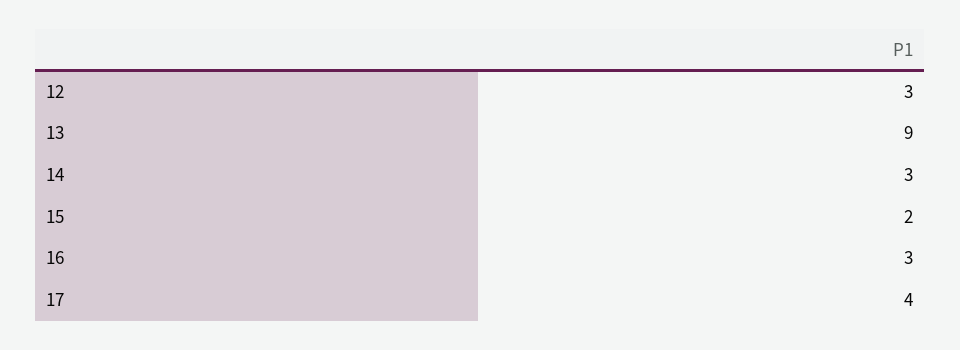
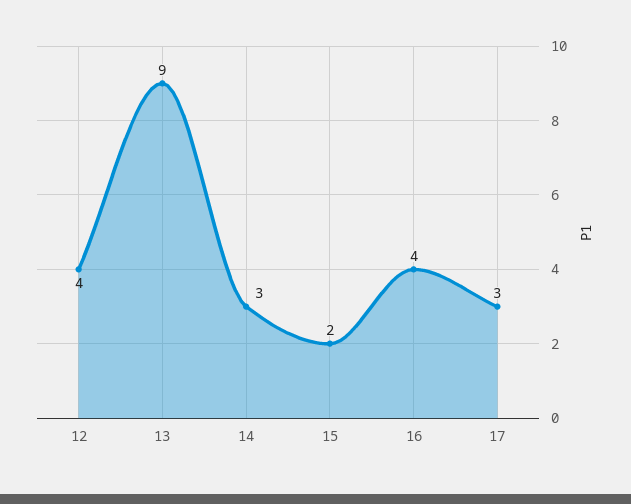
12: 3 -> 4
16: 3 -> 4
17: 4 -> 3

